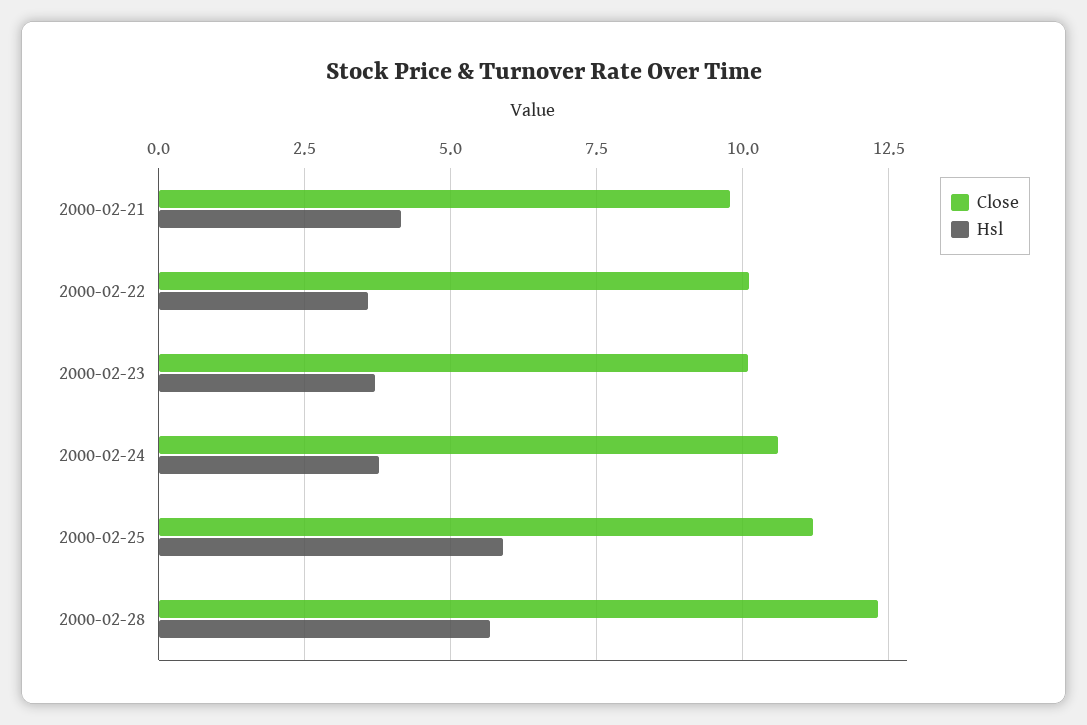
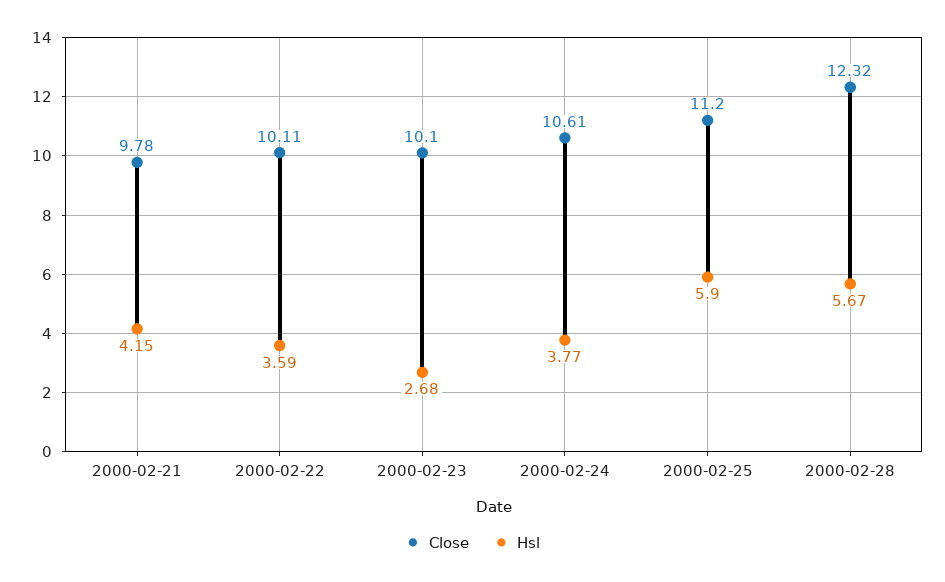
Hsl, 2000-02-23: 3.75 -> 2.68

